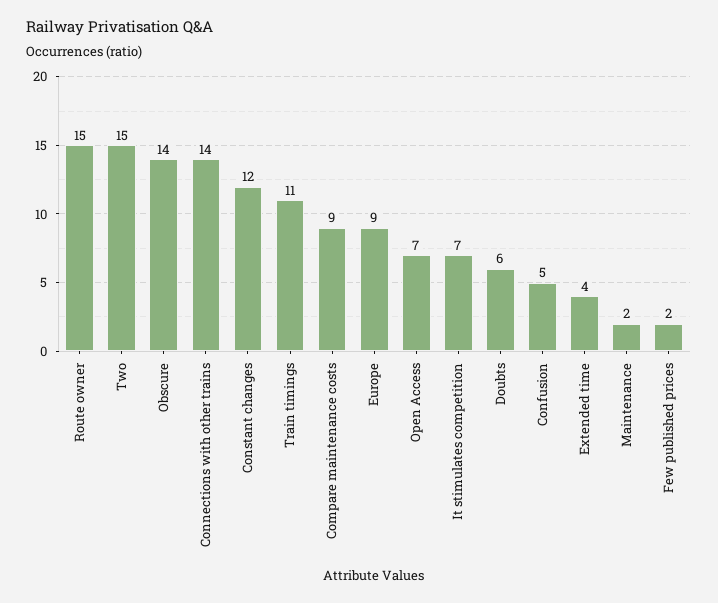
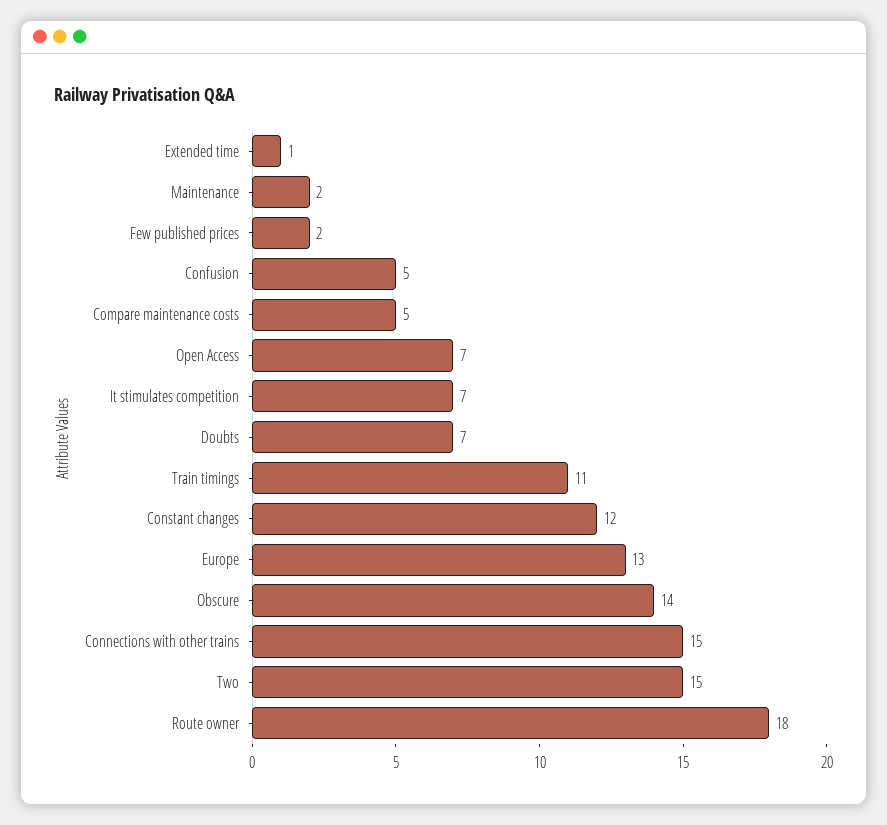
Route owner: 15 -> 18
Connections with other trains: 14 -> 15
Compare maintenance costs: 9 -> 5
Europe: 9 -> 13
Doubts: 6 -> 7
Extended time: 4 -> 1

